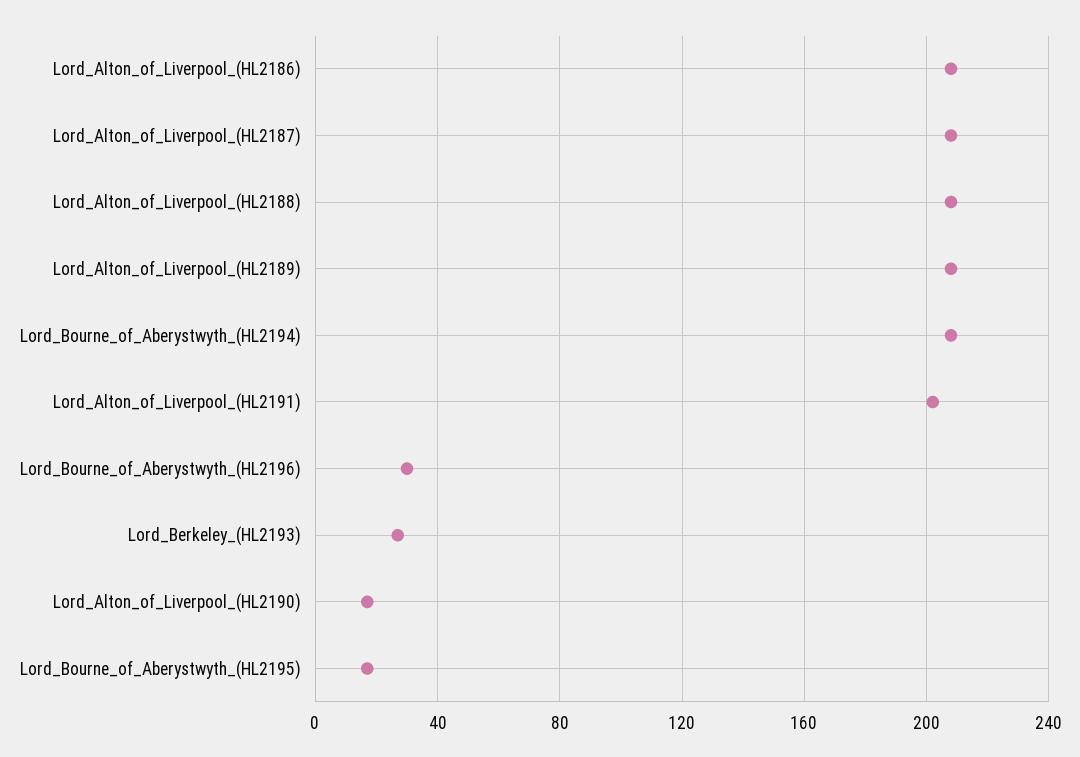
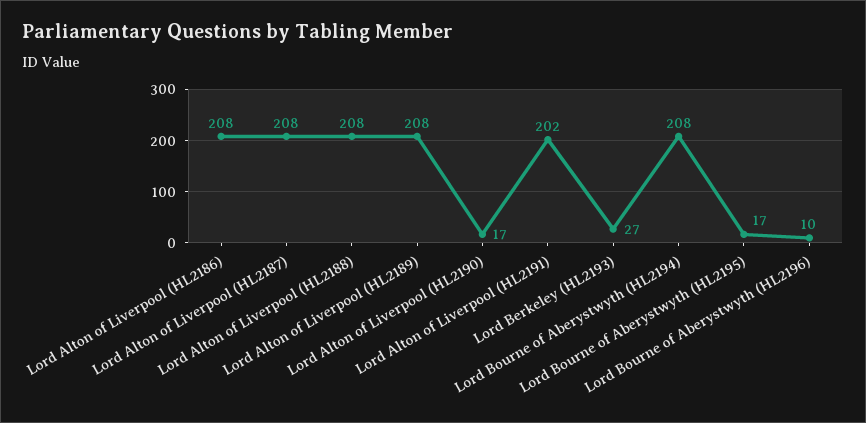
Lord_Bourne_of_Aberystwyth_(HL2196): 30 -> 10

